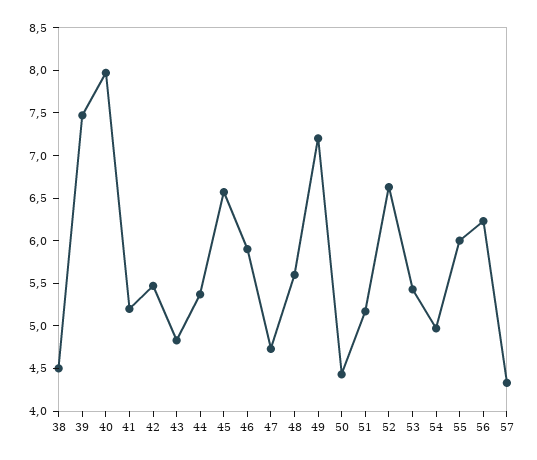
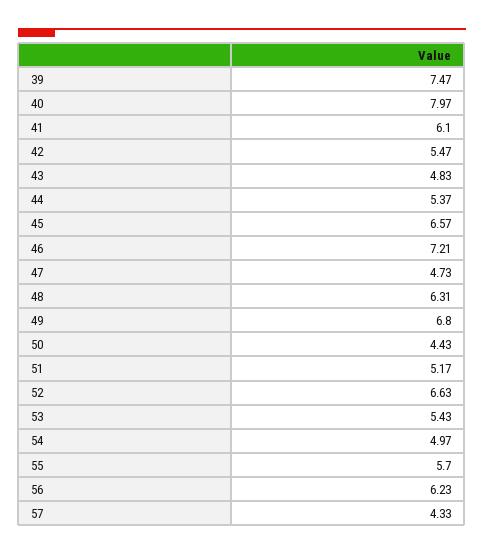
38: 4.5 -> none
41: 5.2 -> 6.1
46: 5.9 -> 7.21
48: 5.6 -> 6.31
49: 7.2 -> 6.8
55: 6 -> 5.7

